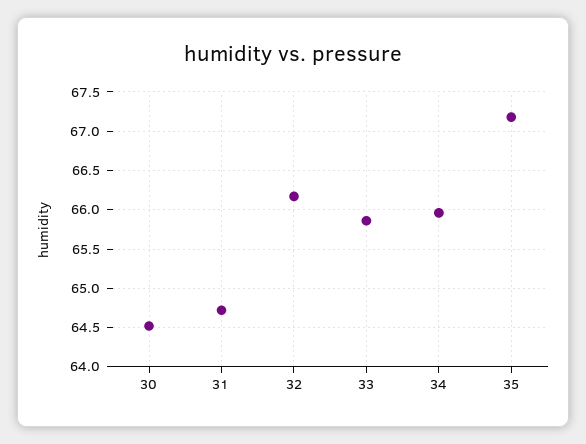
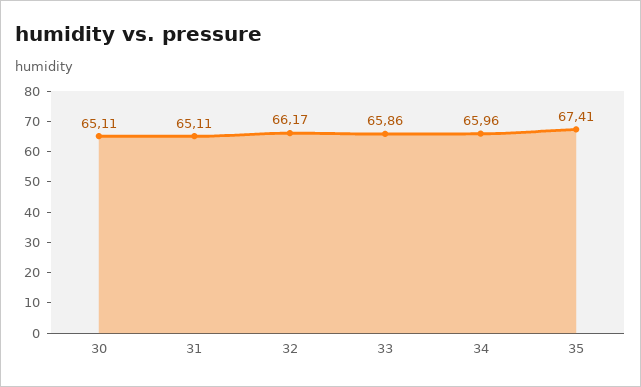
30: 64.5 -> 65.11
31: 64.7 -> 65.11
35: 67.2 -> 67.41

